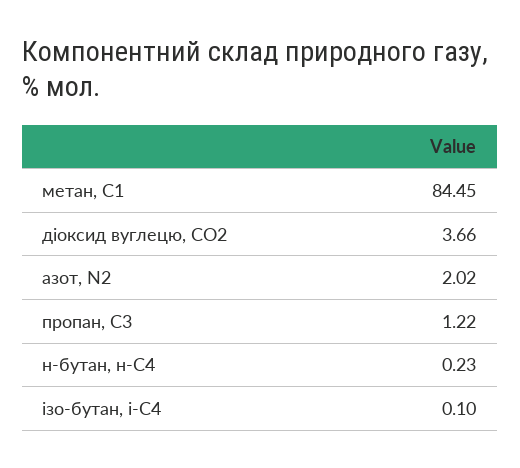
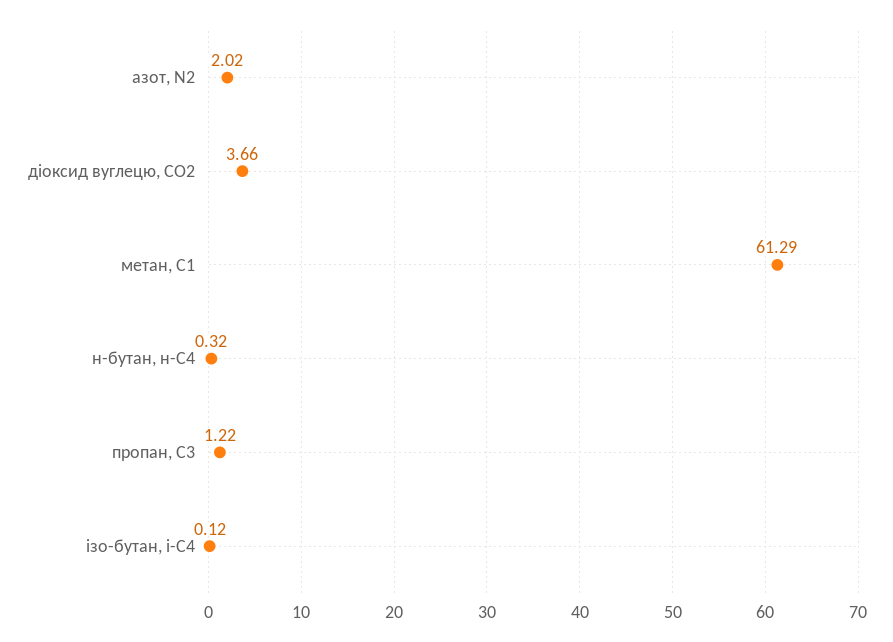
метан, С1: 84.45 -> 61.29
н-бутан, н-С4: 0.23 -> 0.32
ізо-бутан, і-С4: 0.1 -> 0.12

